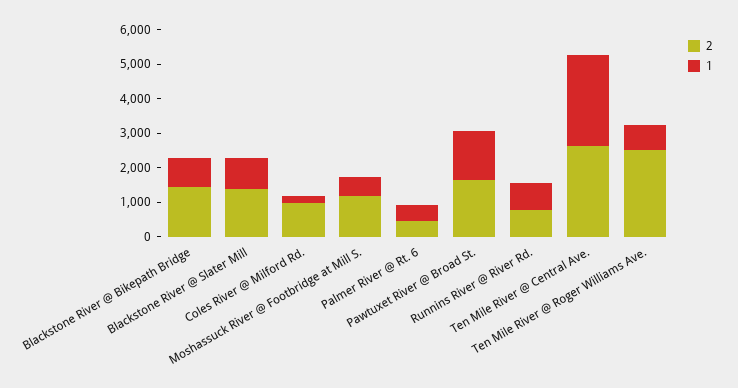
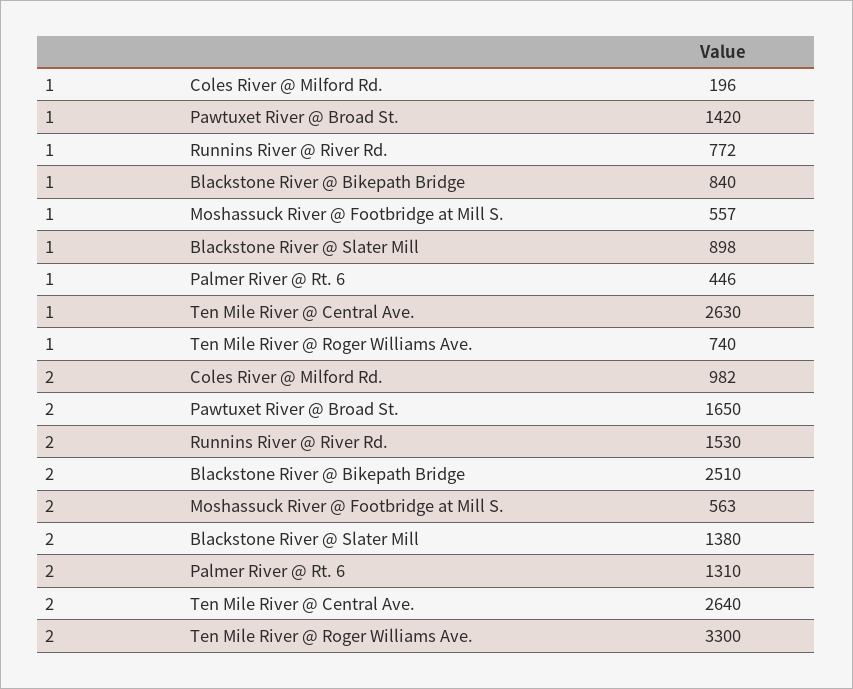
2, Blackstone River @ Bikepath Bridge: 1500 -> 2510
2, Moshassuck River @ Footbridge at Mill S.: 1250 -> 563
2, Palmer River @ Rt. 6: 500 -> 1310
2, Runnins River @ River Rd.: 750 -> 1530
2, Ten Mile River @ Roger Williams Ave.: 2500 -> 3300

